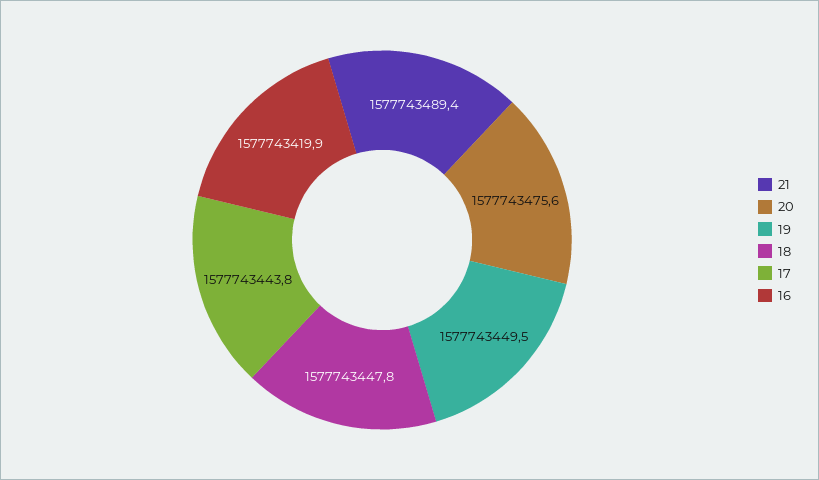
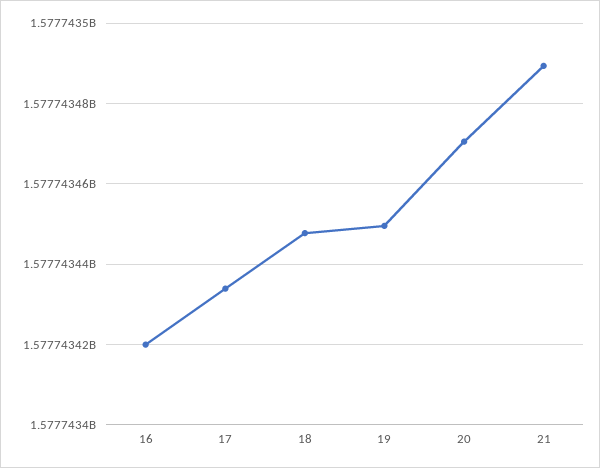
20: 1577743475.6 -> 1577743470
17: 1577743443.8 -> 1577743434

